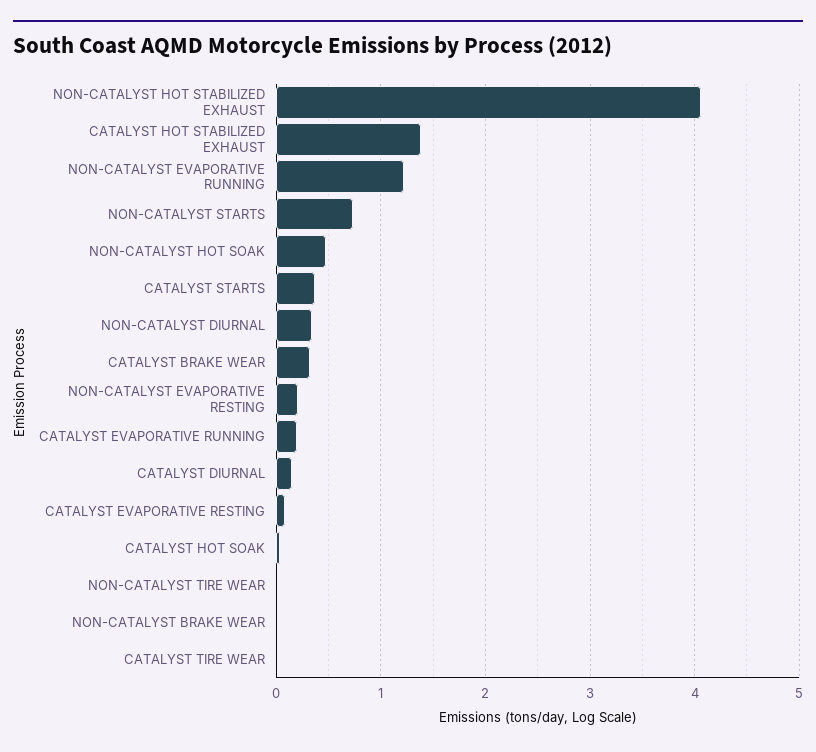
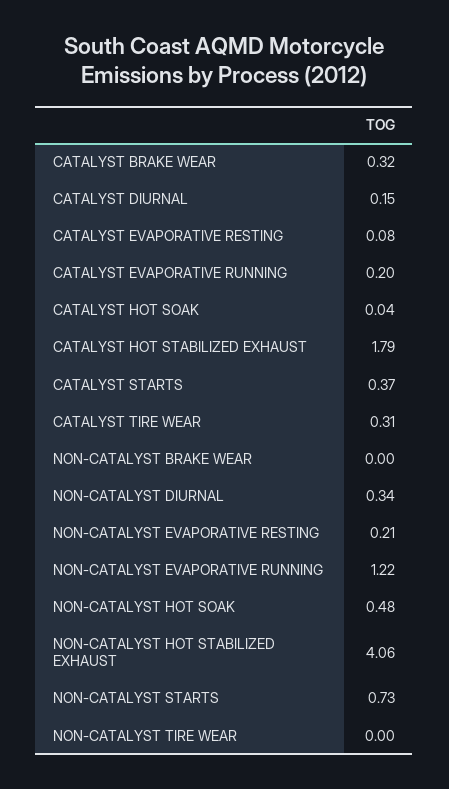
CATALYST HOT STABILIZED EXHAUST: 1.4 -> 1.79
CATALYST TIRE WEAR: 0 -> 0.31

